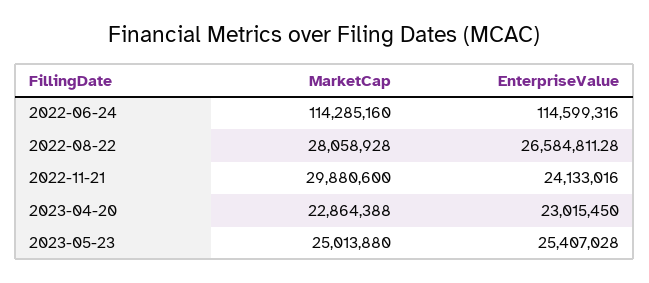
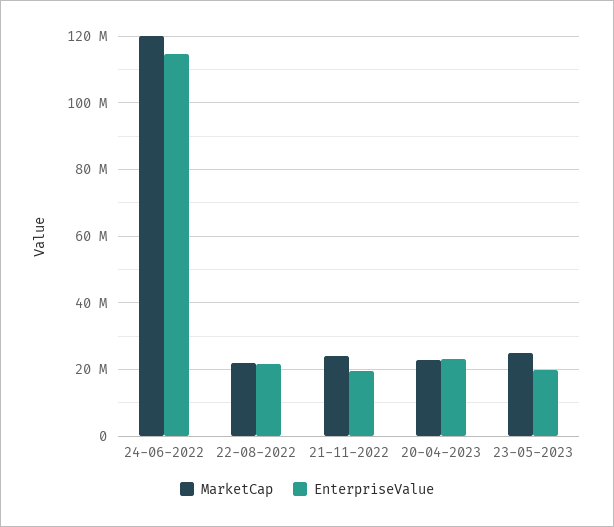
MarketCap, 2022-06-24: 114285160 -> 120000000
MarketCap, 2022-08-22: 28058928 -> 22000000
EnterpriseValue, 2022-08-22: 26584811.28 -> 22000000
MarketCap, 2022-11-21: 29880600 -> 24000000
EnterpriseValue, 2022-11-21: 24133016 -> 20000000
EnterpriseValue, 2023-05-23: 25407028 -> 20000000

